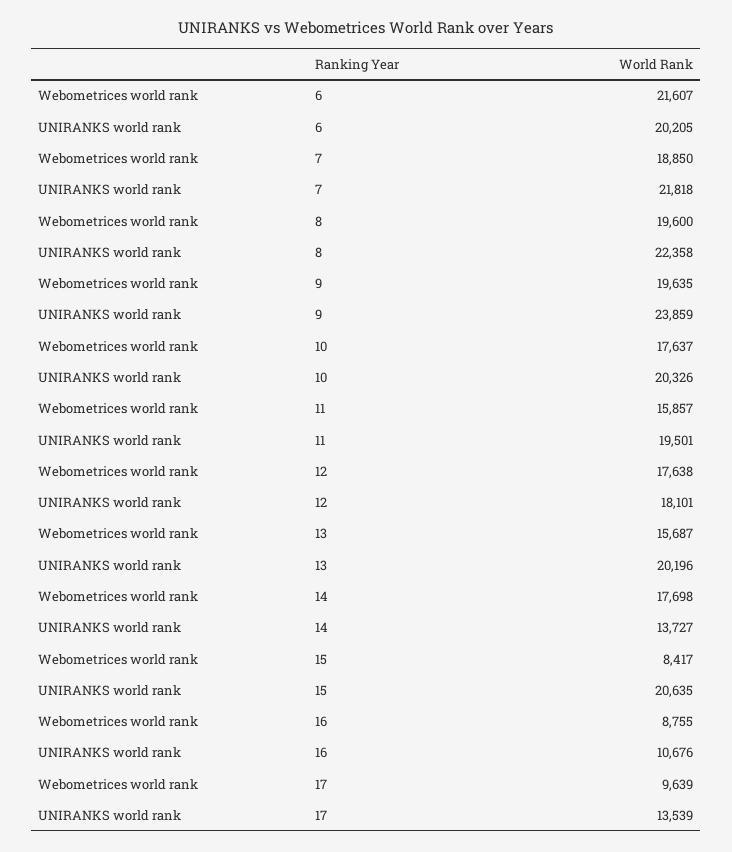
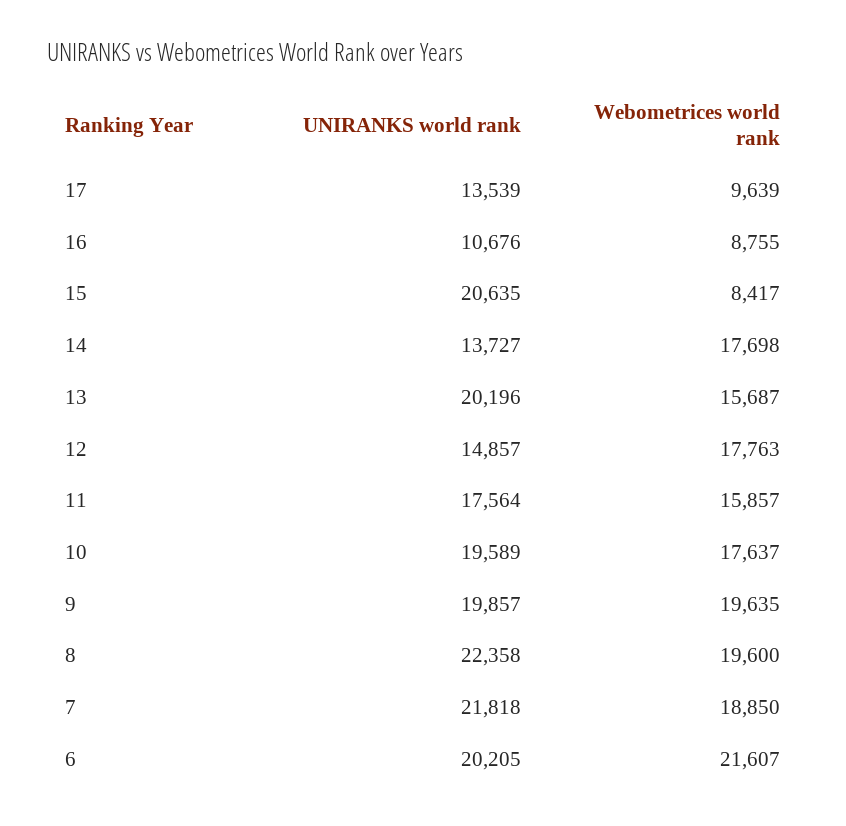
UNIRANKS world rank, 9: 23859 -> 19857
UNIRANKS world rank, 10: 20326 -> 19589
UNIRANKS world rank, 11: 19501 -> 17564
Webometrices world rank, 12: 17638 -> 17763
UNIRANKS world rank, 12: 18101 -> 14857

